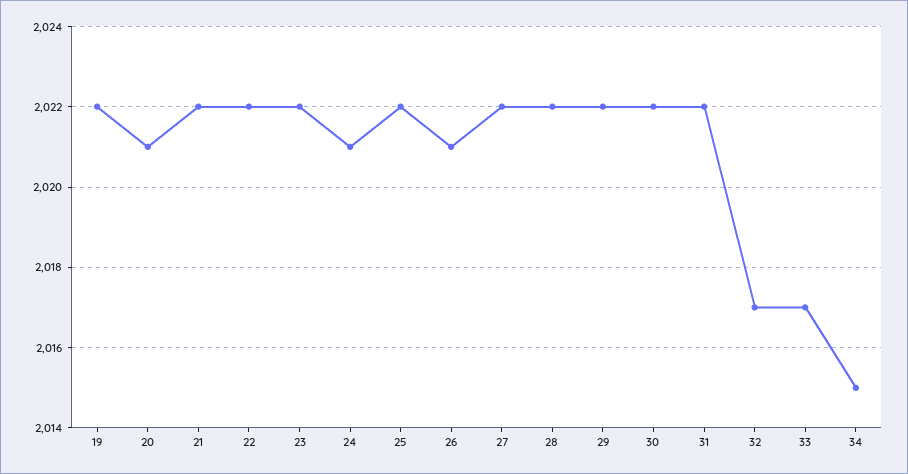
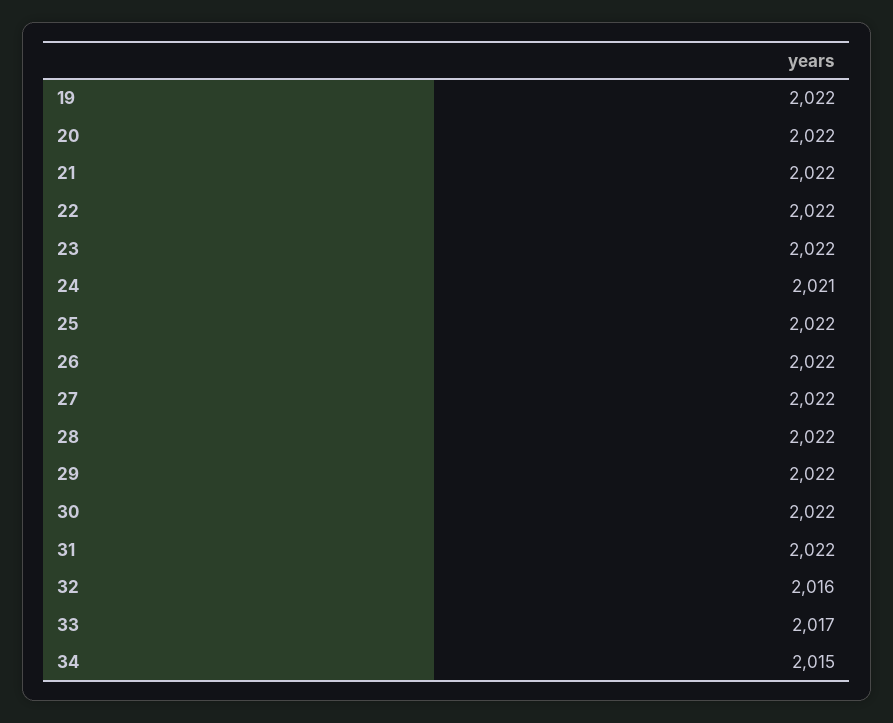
20: 2021 -> 2022
26: 2021 -> 2022
32: 2017 -> 2016

